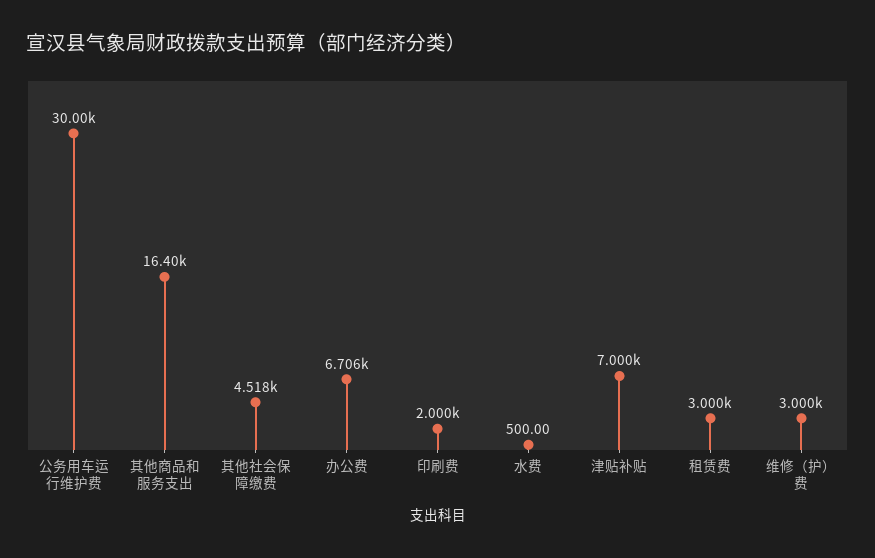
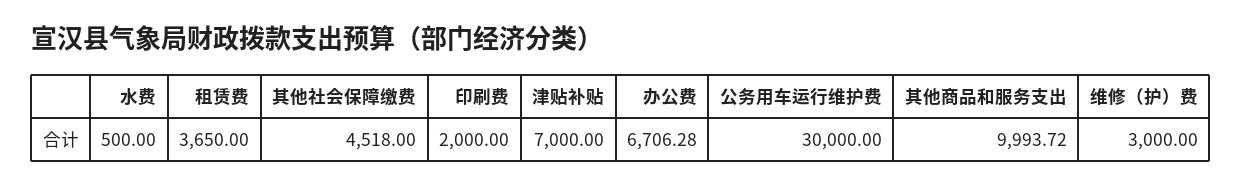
其他商品和服务支出: 16400 -> 9993.72
租赁费: 3000 -> 3650

